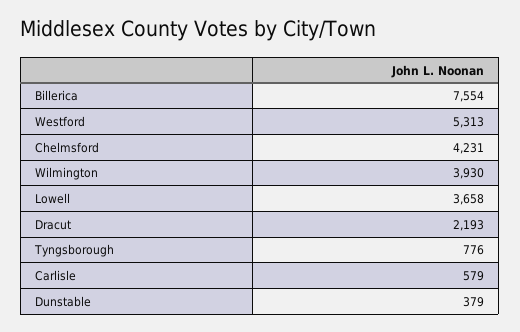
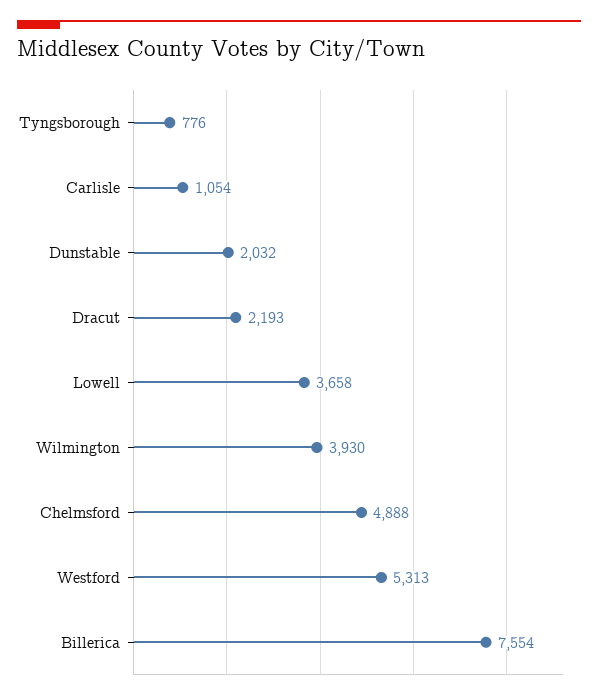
Chelmsford: 4231 -> 4888
Carlisle: 579 -> 1054
Dunstable: 379 -> 2032

